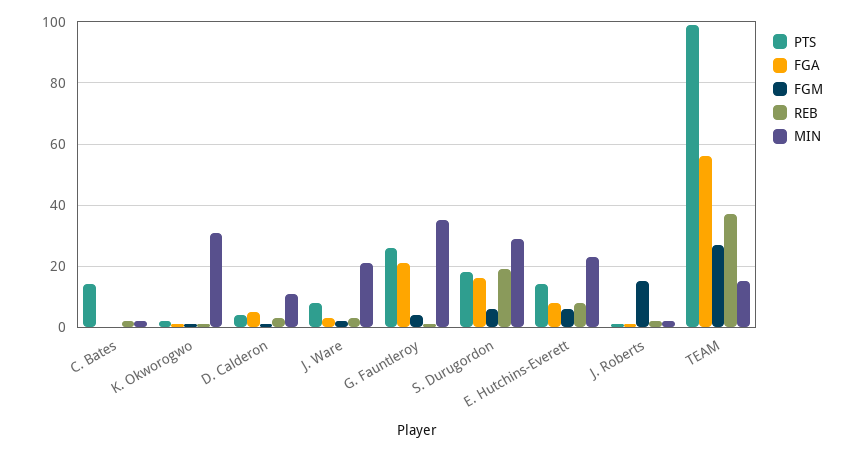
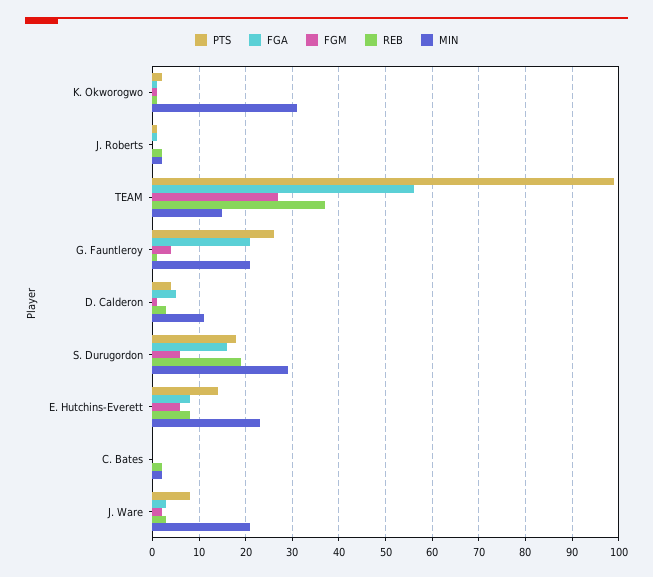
PTS, C. Bates: 15 -> 0
MIN, G. Fauntleroy: 35 -> 20
FGM, J. Roberts: 15 -> 0

